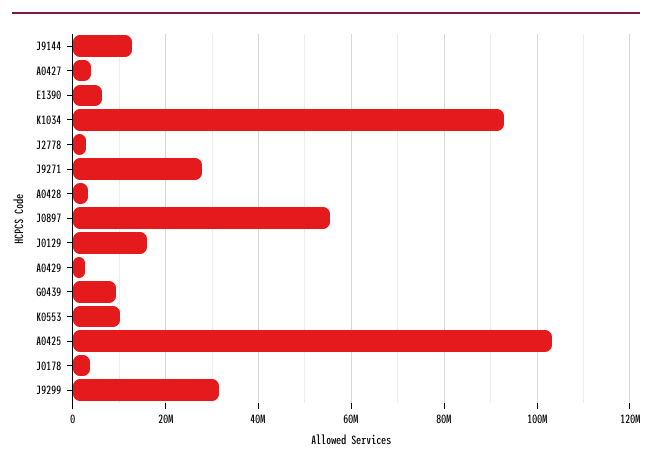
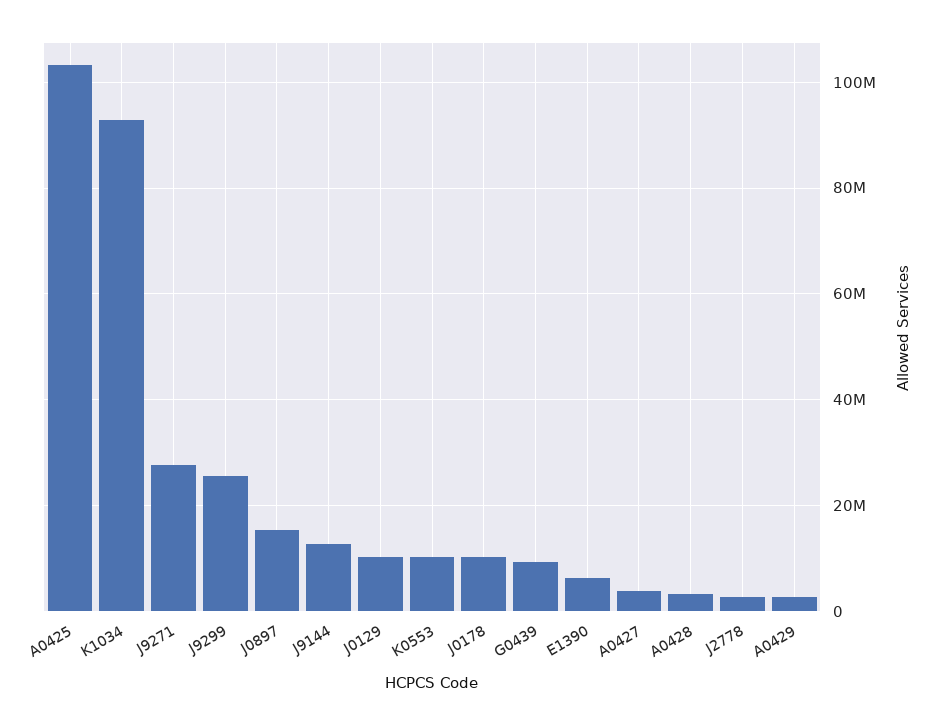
J0897: 56000000 -> 16000000
J0129: 16000000 -> 10000000
J0178: 4000000 -> 10000000
J9299: 32000000 -> 26000000

